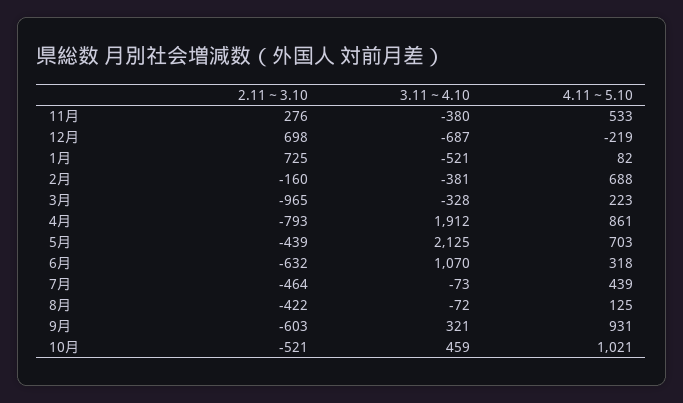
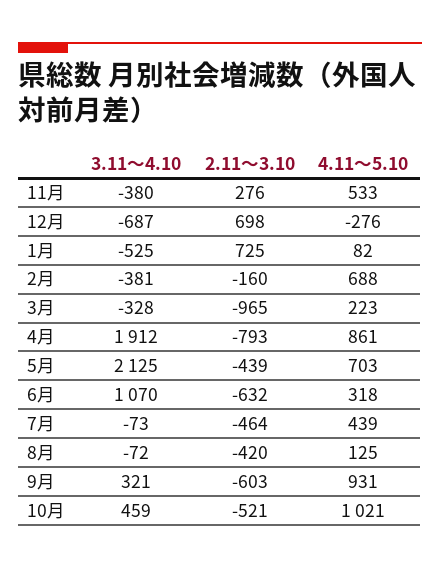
4.11～5.10, 12月: -219 -> -276
3.11～4.10, 1月: -521 -> -525
2.11～3.10, 8月: -422 -> -420

